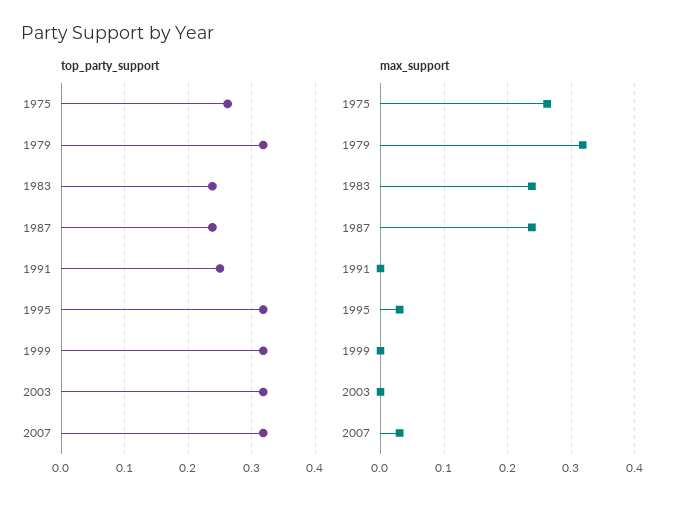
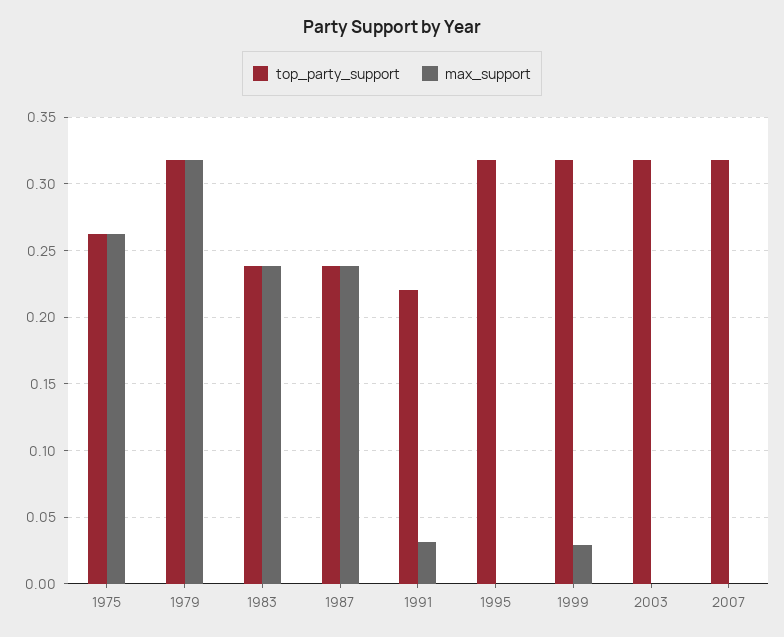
top_party_support, 1991: 0.25 -> 0.22
max_support, 1991: 0 -> 0.03
max_support, 1995: 0.03 -> 0
max_support, 1999: 0 -> 0.03
max_support, 2007: 0.03 -> 0

